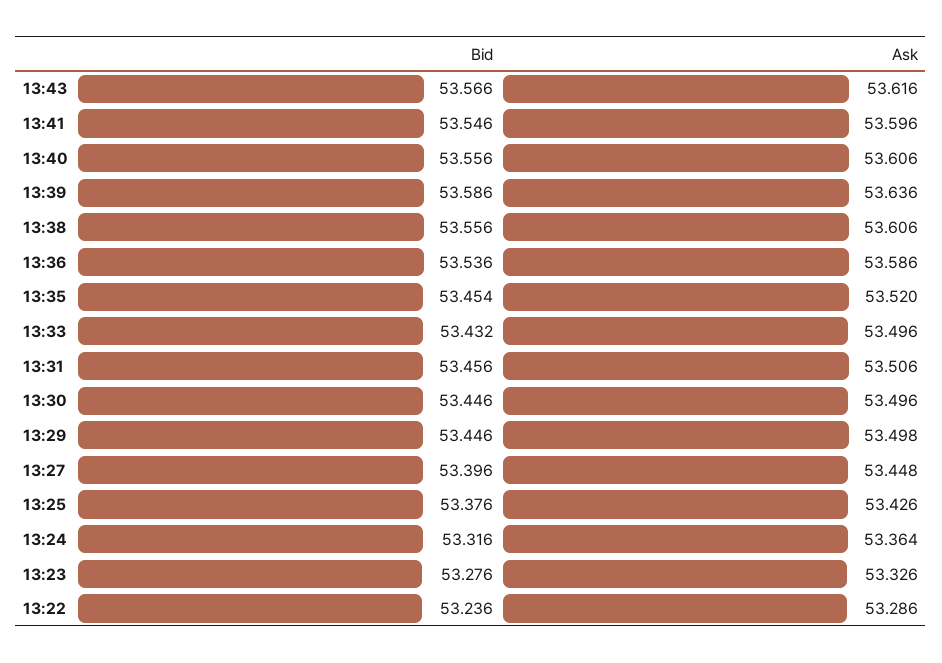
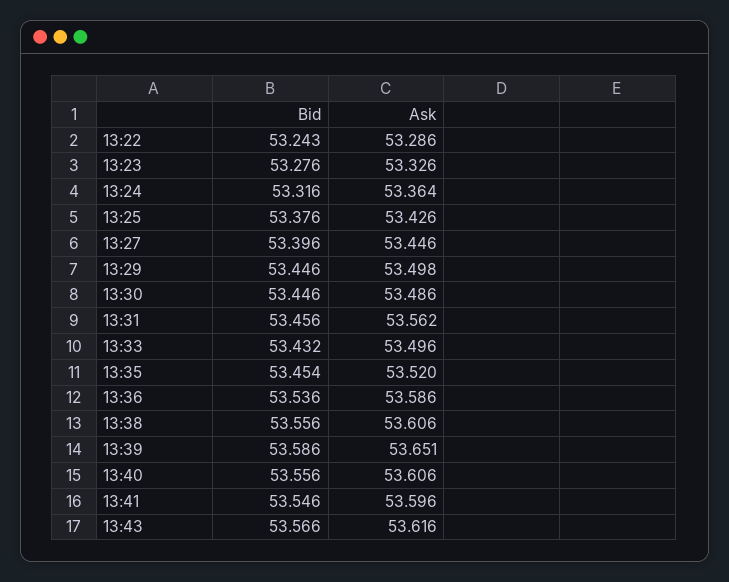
Ask, 13:39: 53.636 -> 53.651
Ask, 13:31: 53.506 -> 53.562
Ask, 13:30: 53.496 -> 53.486
Ask, 13:27: 53.448 -> 53.446
Bid, 13:22: 53.236 -> 53.243

